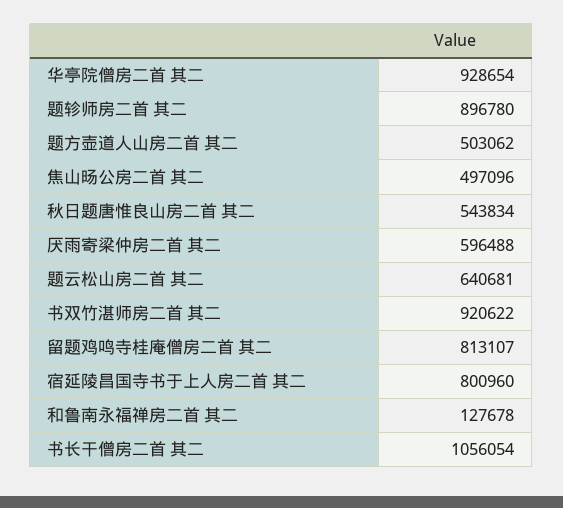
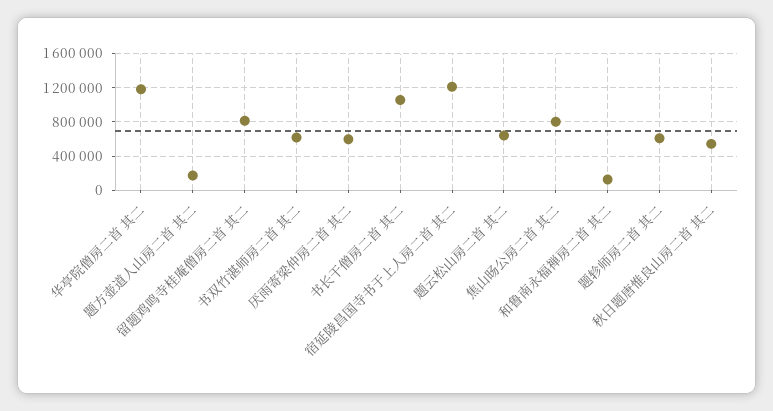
华亭院僧房二首 其二: 928654 -> 1200000
题轸师房二首 其二: 896780 -> 600000
题方壶道人山房二首 其二: 503062 -> 200000
焦山旸公房二首 其二: 497096 -> 800000
书双竹湛师房二首 其二: 920622 -> 600000
宿延陵昌国寺书于上人房二首 其二: 800960 -> 1200000

